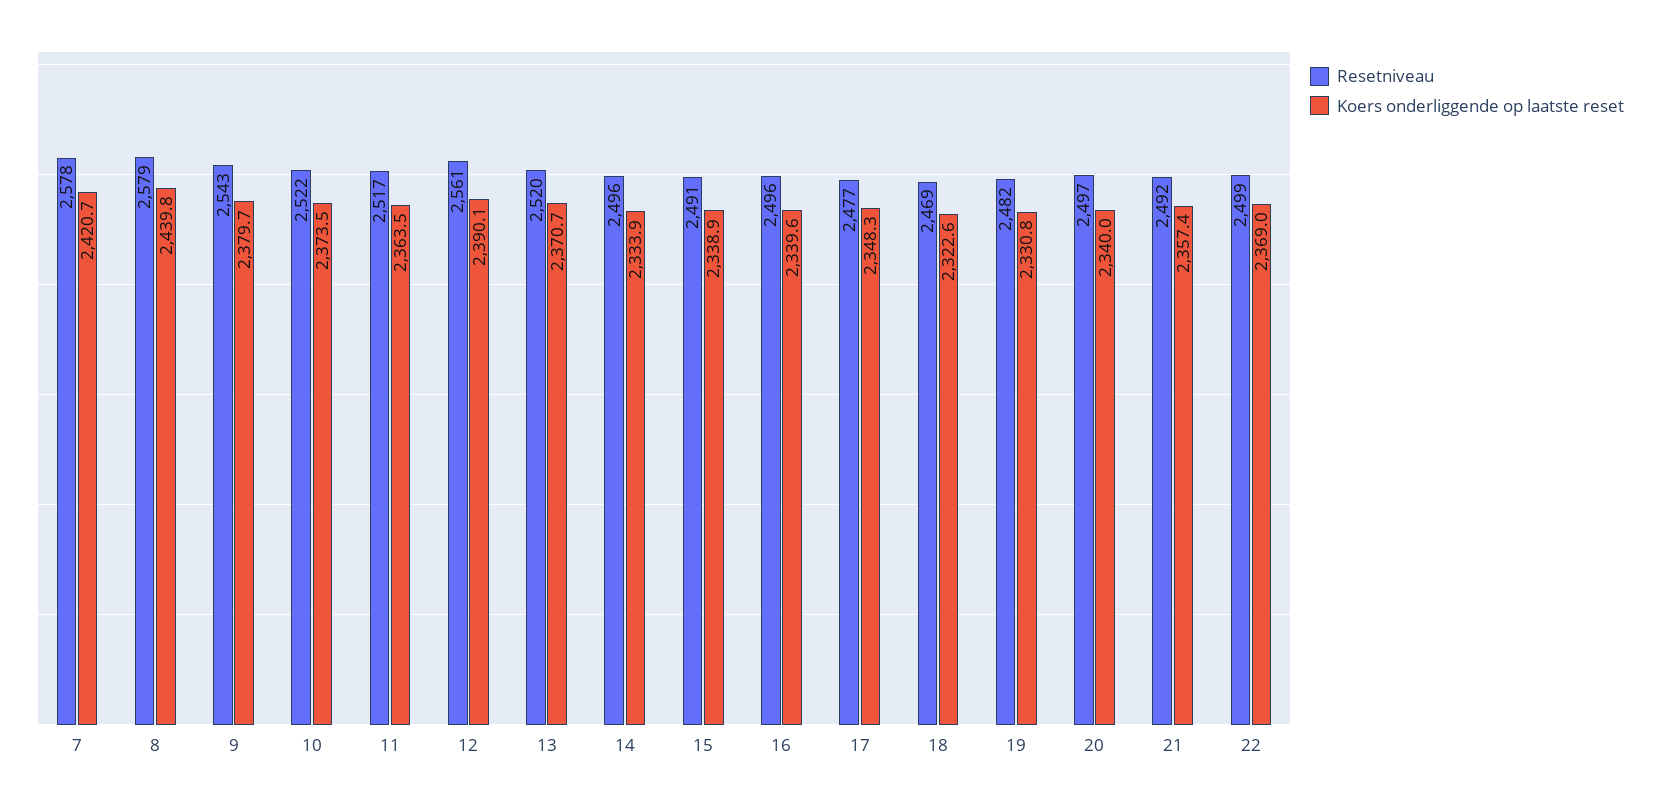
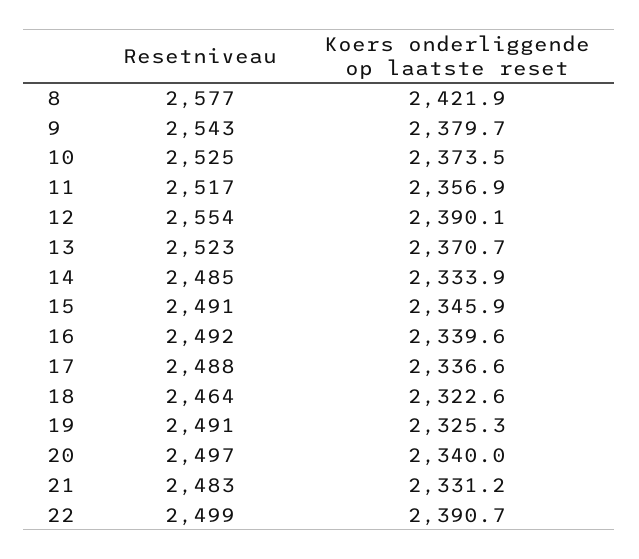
Resetniveau, 7: 2578 -> none
Koers onderliggende op laatste reset, 7: 2420.7 -> none
Resetniveau, 8: 2579 -> 2577
Koers onderliggende op laatste reset, 8: 2439.8 -> 2421.9
Resetniveau, 10: 2522 -> 2525
Koers onderliggende op laatste reset, 11: 2363.5 -> 2356.9
Resetniveau, 12: 2561 -> 2554
Resetniveau, 13: 2520 -> 2523
Resetniveau, 14: 2496 -> 2485
Koers onderliggende op laatste reset, 15: 2338.9 -> 2345.9
Resetniveau, 16: 2496 -> 2492
Resetniveau, 17: 2477 -> 2488
Koers onderliggende op laatste reset, 17: 2348.3 -> 2336.6
Resetniveau, 18: 2469 -> 2464
Resetniveau, 19: 2482 -> 2491
Koers onderliggende op laatste reset, 19: 2330.8 -> 2325.3
Resetniveau, 21: 2492 -> 2483
Koers onderliggende op laatste reset, 21: 2357.4 -> 2331.2
Koers onderliggende op laatste reset, 22: 2369 -> 2390.7

